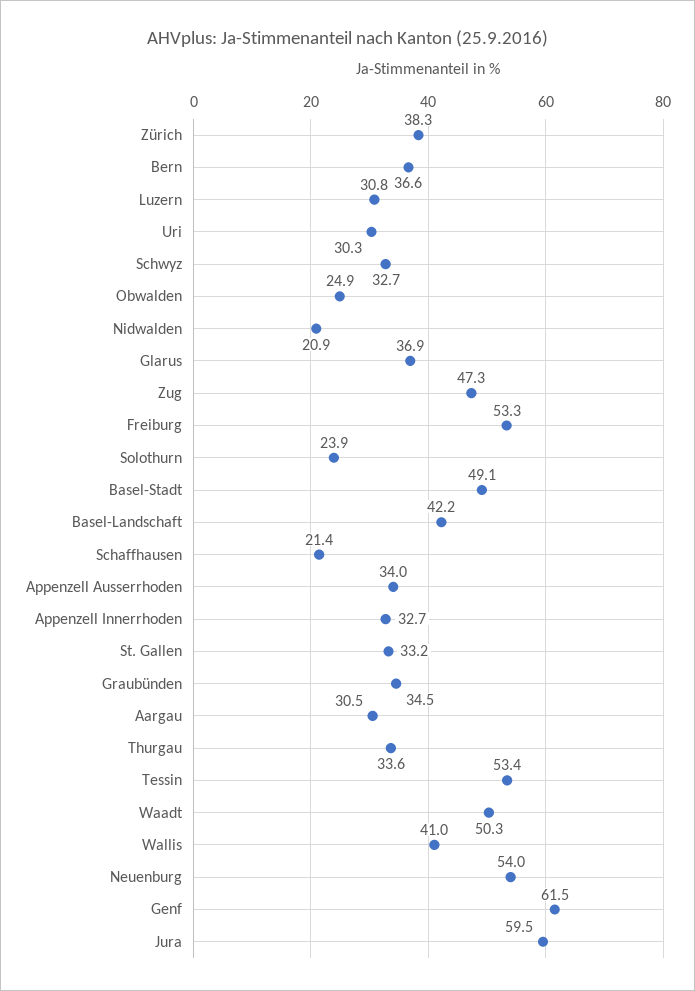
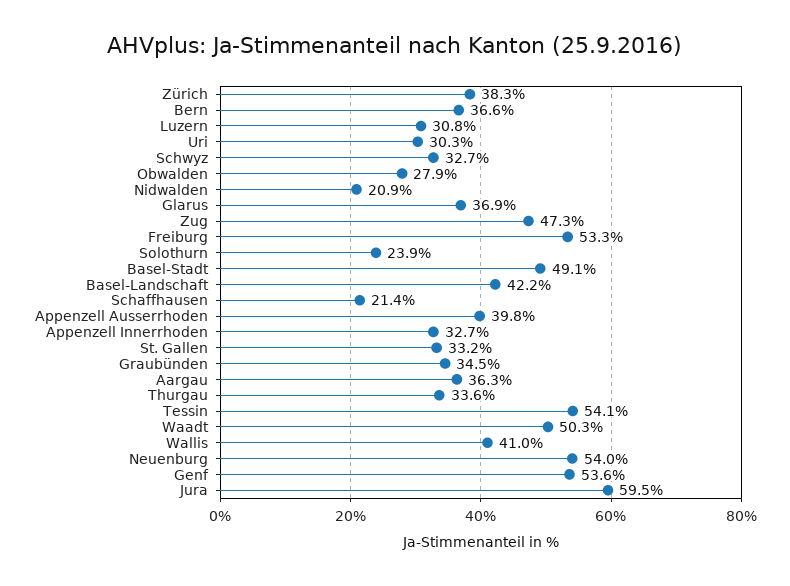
Obwalden: 24.9 -> 27.9
Appenzell Ausserrhoden: 34 -> 39.8
Aargau: 30.5 -> 36.3
Tessin: 53.4 -> 54.1
Genf: 61.5 -> 53.6

